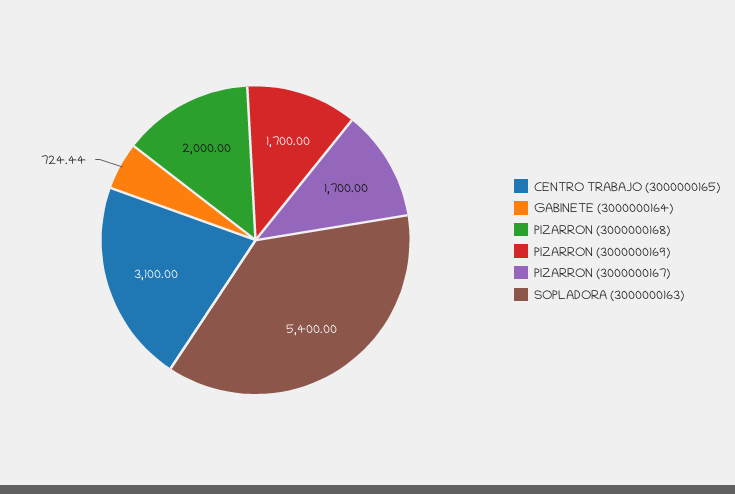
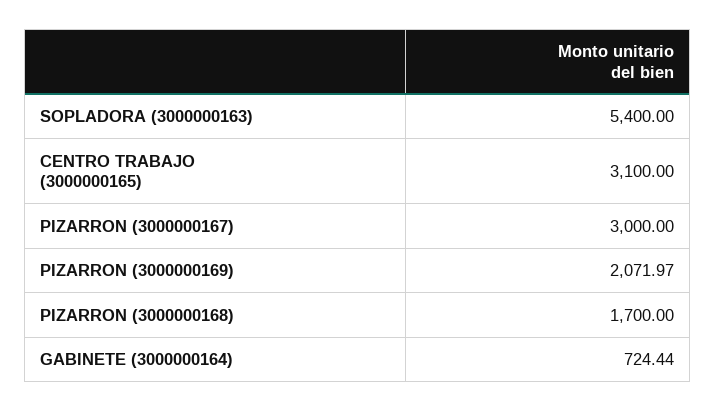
PIZARRON (3000000168): 2000 -> 1700
PIZARRON (3000000169): 1700 -> 2071.97
PIZARRON (3000000167): 1700 -> 3000

